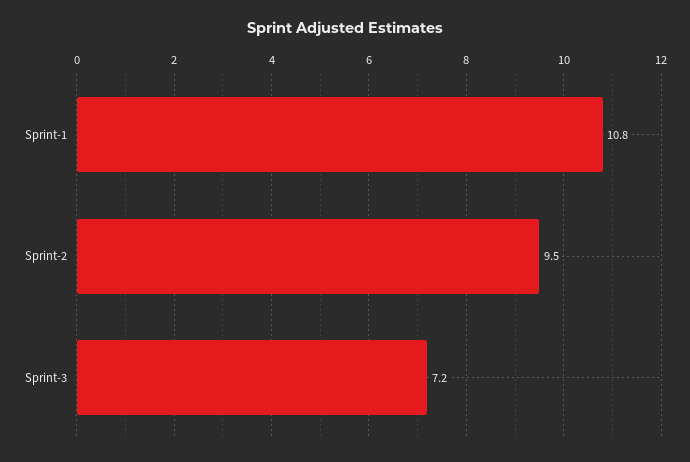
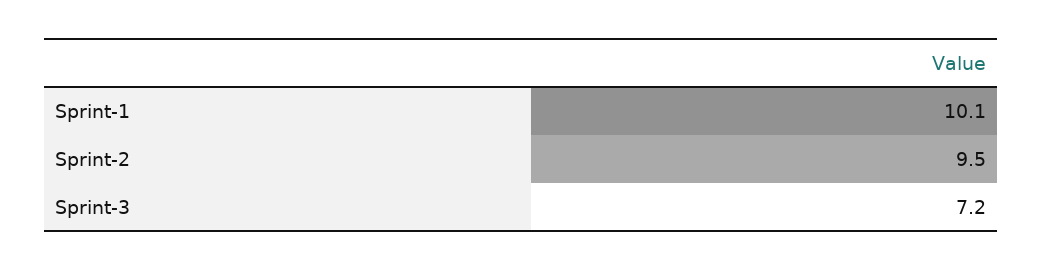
Sprint-1: 10.8 -> 10.1

